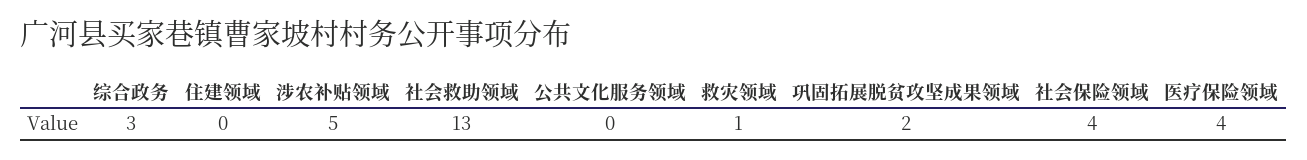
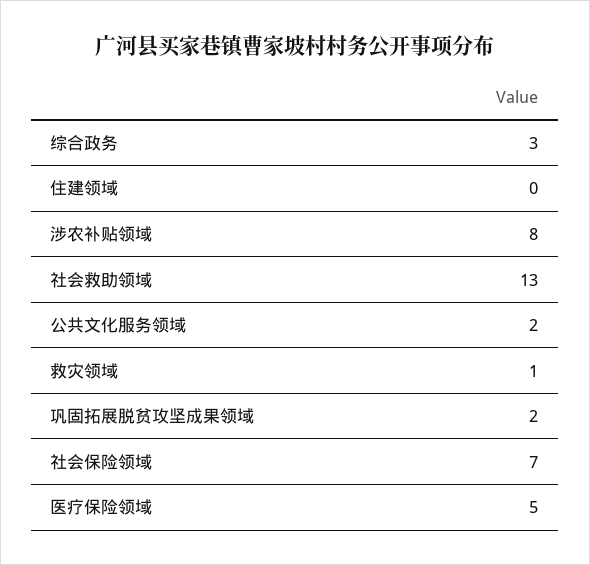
涉农补贴领域: 5 -> 8
公共文化服务领域: 0 -> 2
社会保险领域: 4 -> 7
医疗保险领域: 4 -> 5

